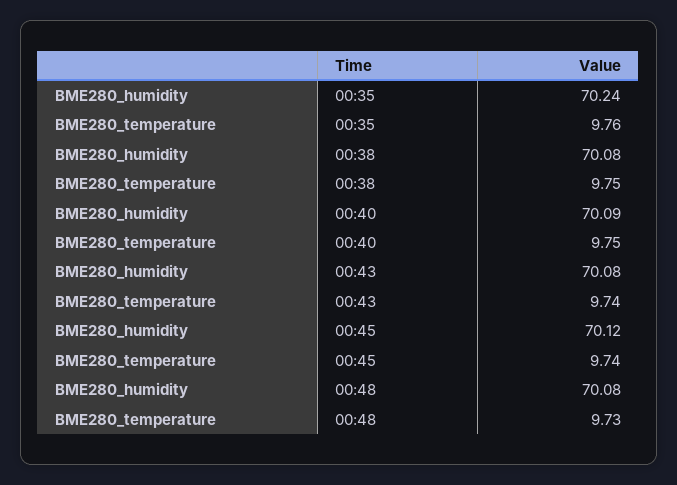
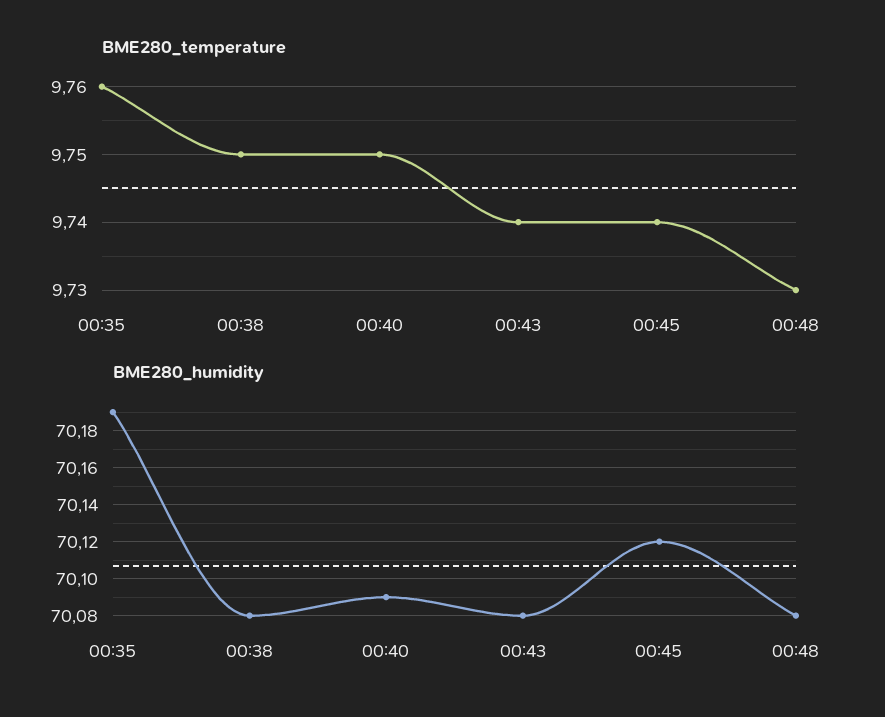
BME280_humidity, 00:35: 70.24 -> 70.19

